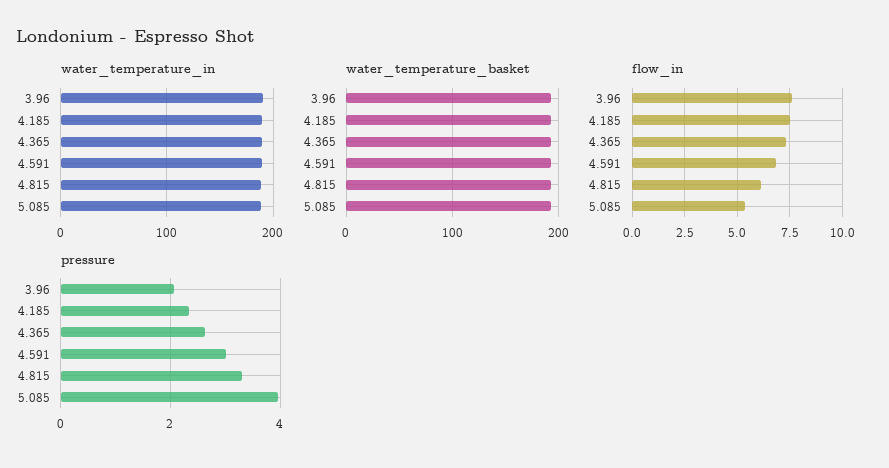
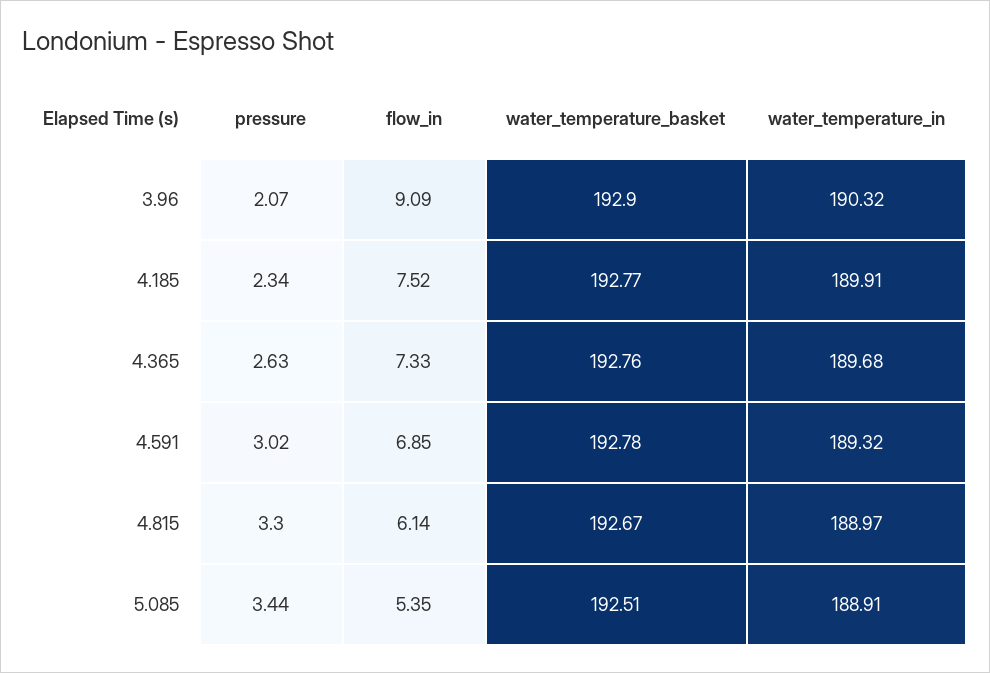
flow_in, 3.96: 7.5 -> 9.09
pressure, 5.085: 4 -> 3.44

